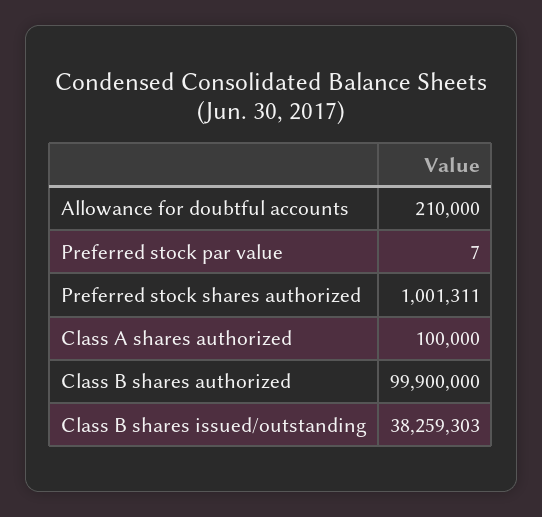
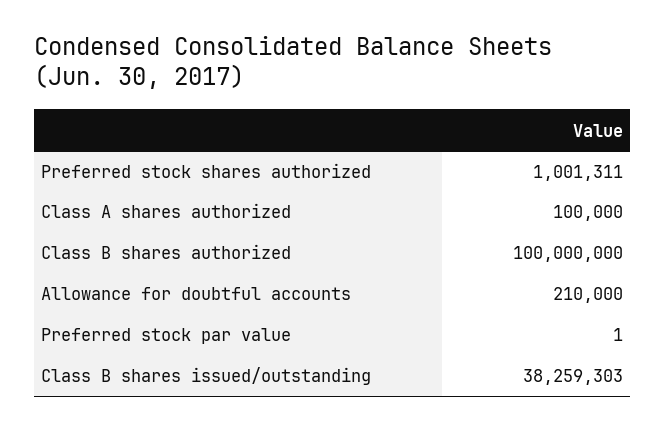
Preferred stock par value: 7 -> 1
Class B shares authorized: 99900000 -> 100000000

